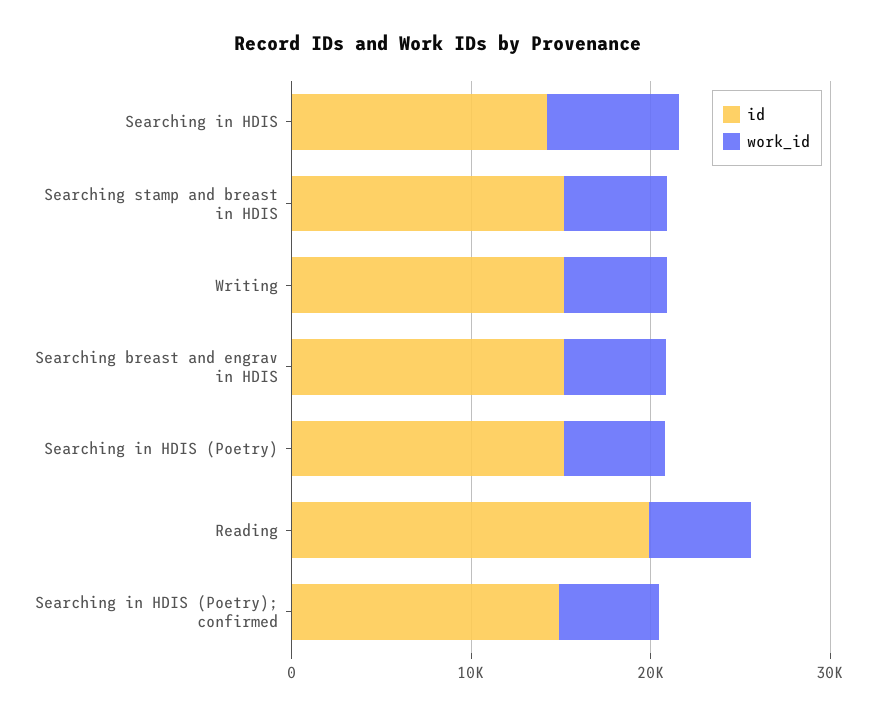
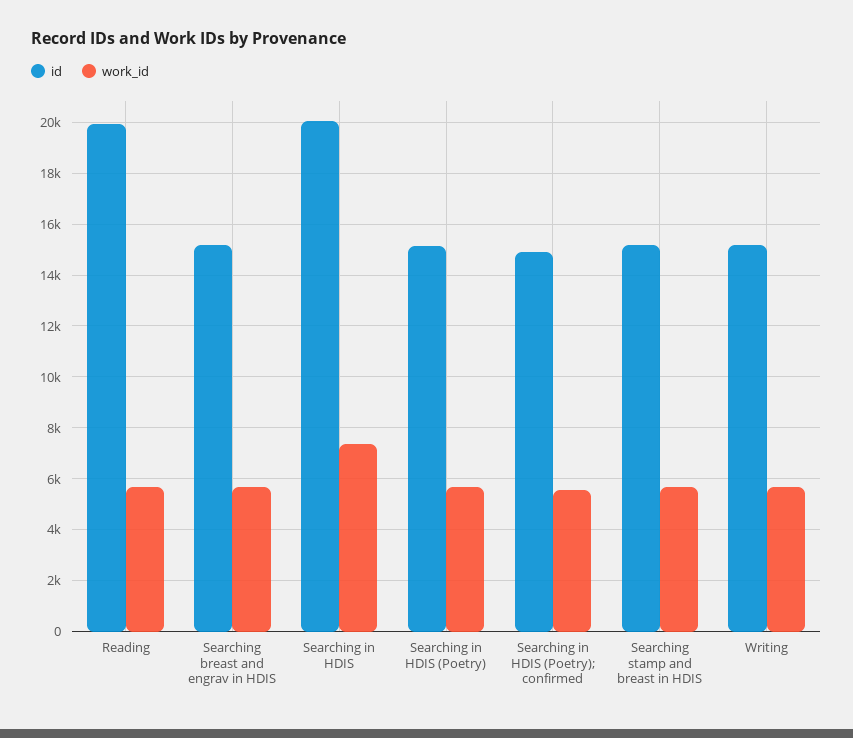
id, Searching in HDIS: 14000 -> 20000

